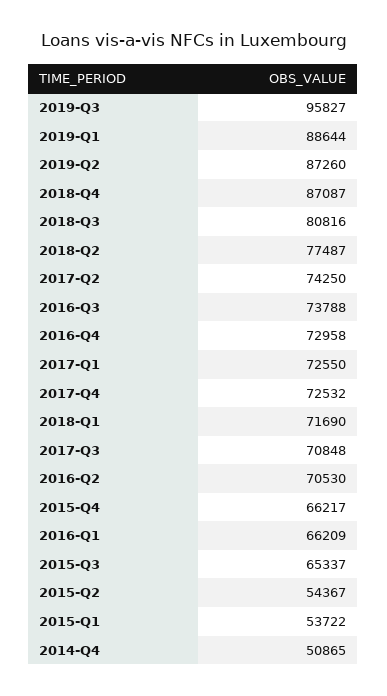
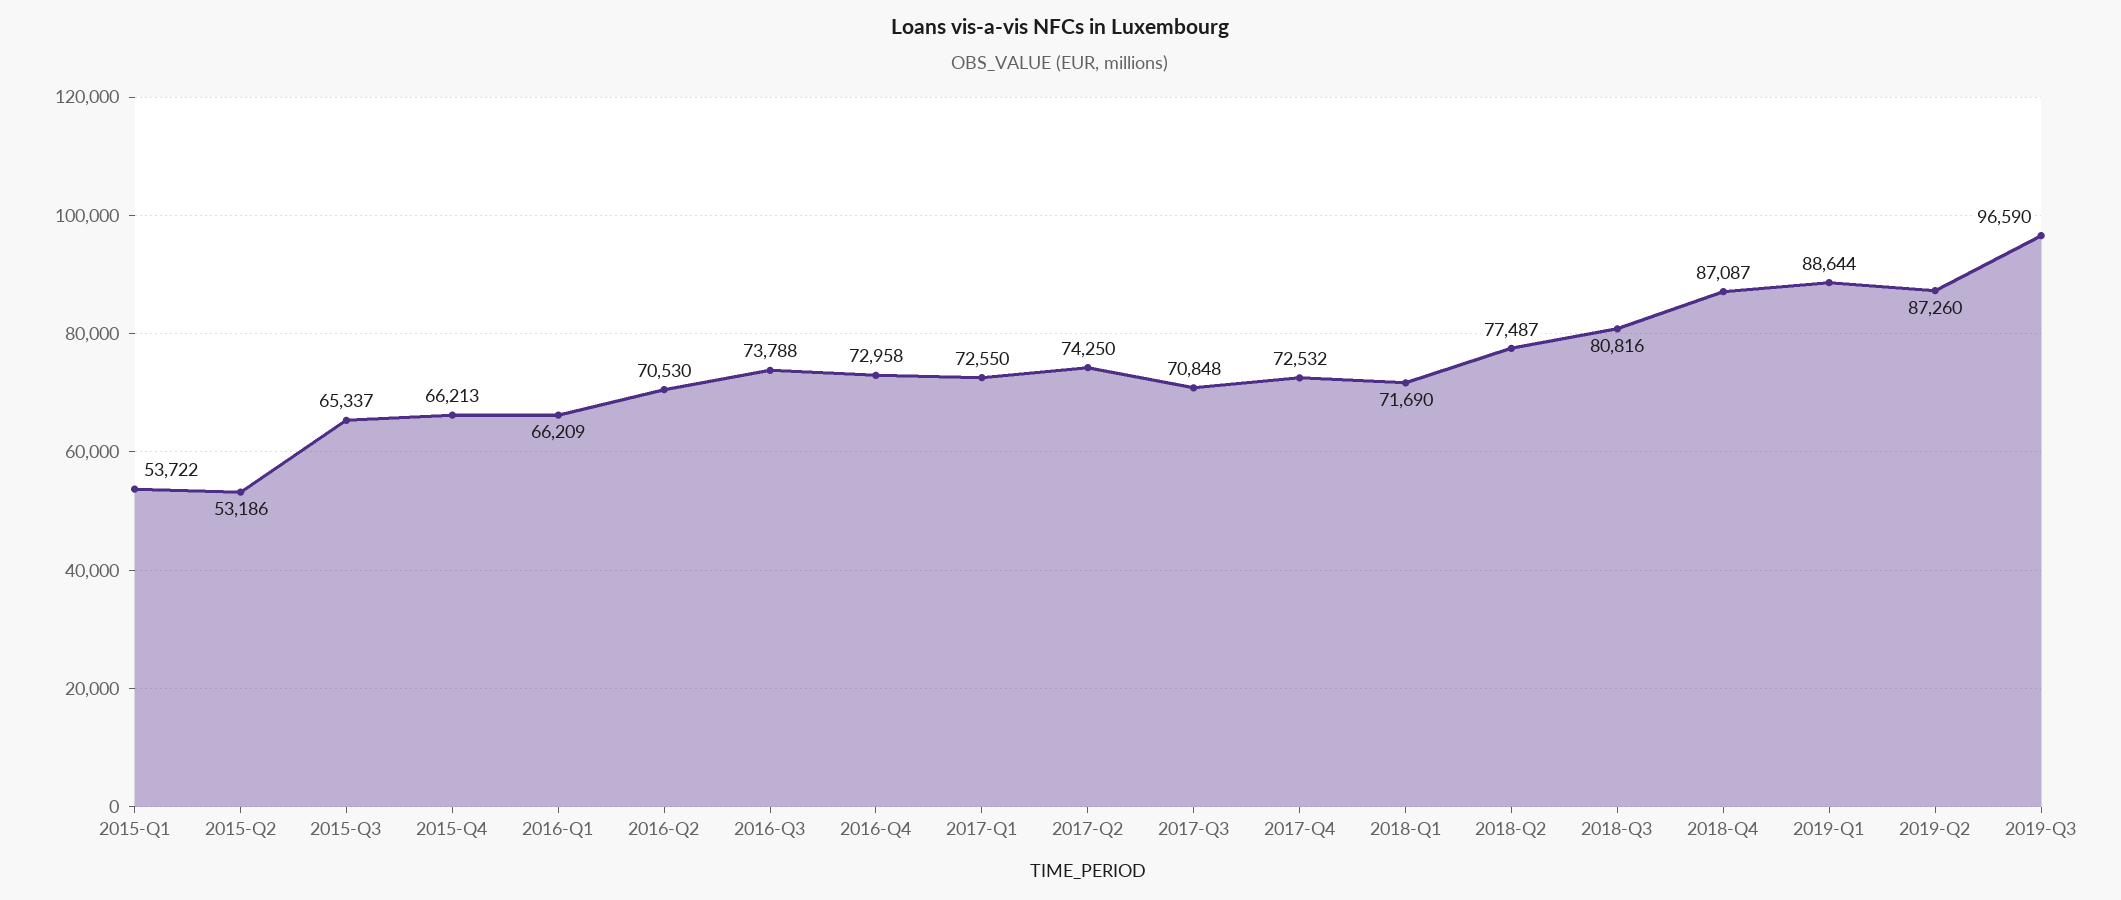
2019-Q3: 95827 -> 96590
2015-Q4: 66217 -> 66213
2015-Q2: 54367 -> 53186
2014-Q4: 50865 -> none

